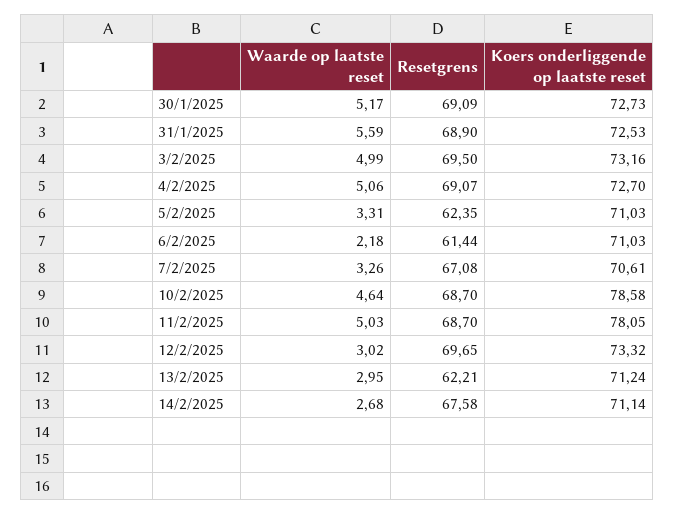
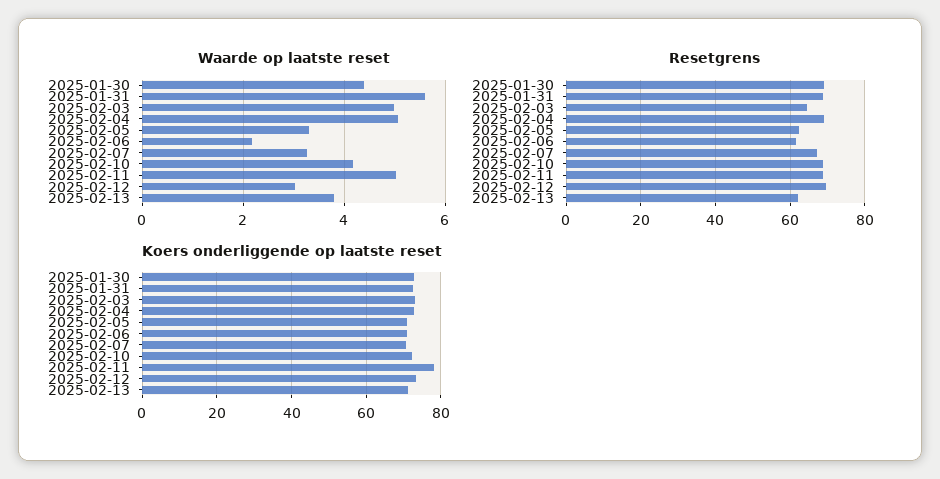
Waarde op laatste reset, 30/1/2025: 5.17 -> 4.4
Resetgrens, 3/2/2025: 69.5 -> 64
Waarde op laatste reset, 10/2/2025: 4.64 -> 4.2
Koers onderliggende op laatste reset, 10/2/2025: 78.58 -> 72
Waarde op laatste reset, 13/2/2025: 2.95 -> 3.8
Waarde op laatste reset, 14/2/2025: 2.68 -> none
Resetgrens, 14/2/2025: 67.58 -> none
Koers onderliggende op laatste reset, 14/2/2025: 71.14 -> none

